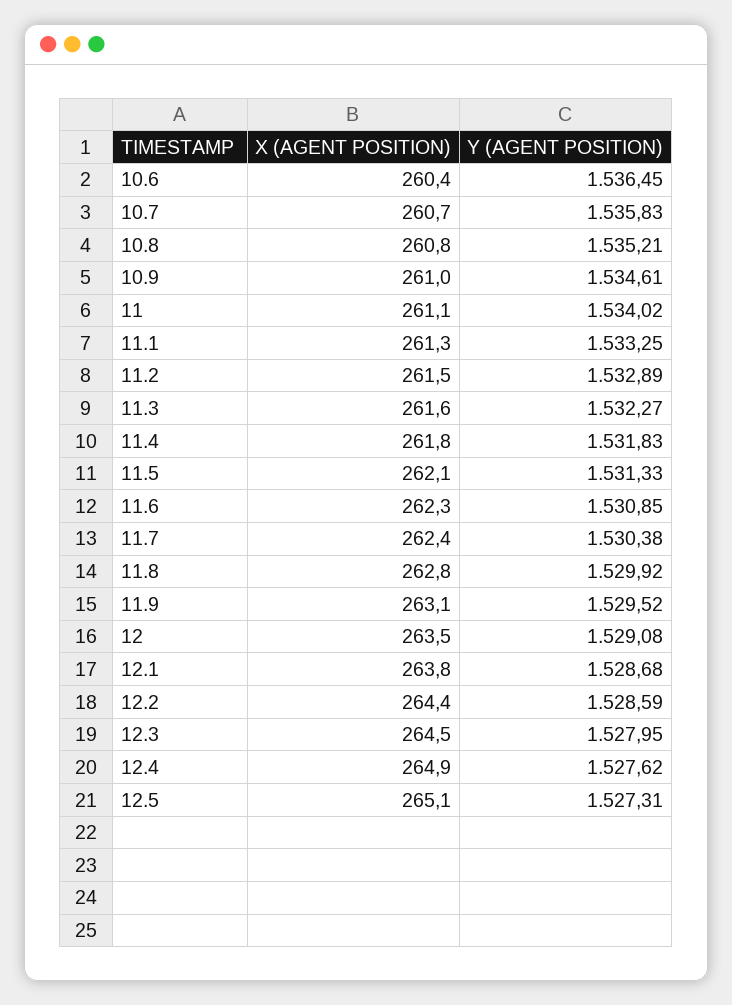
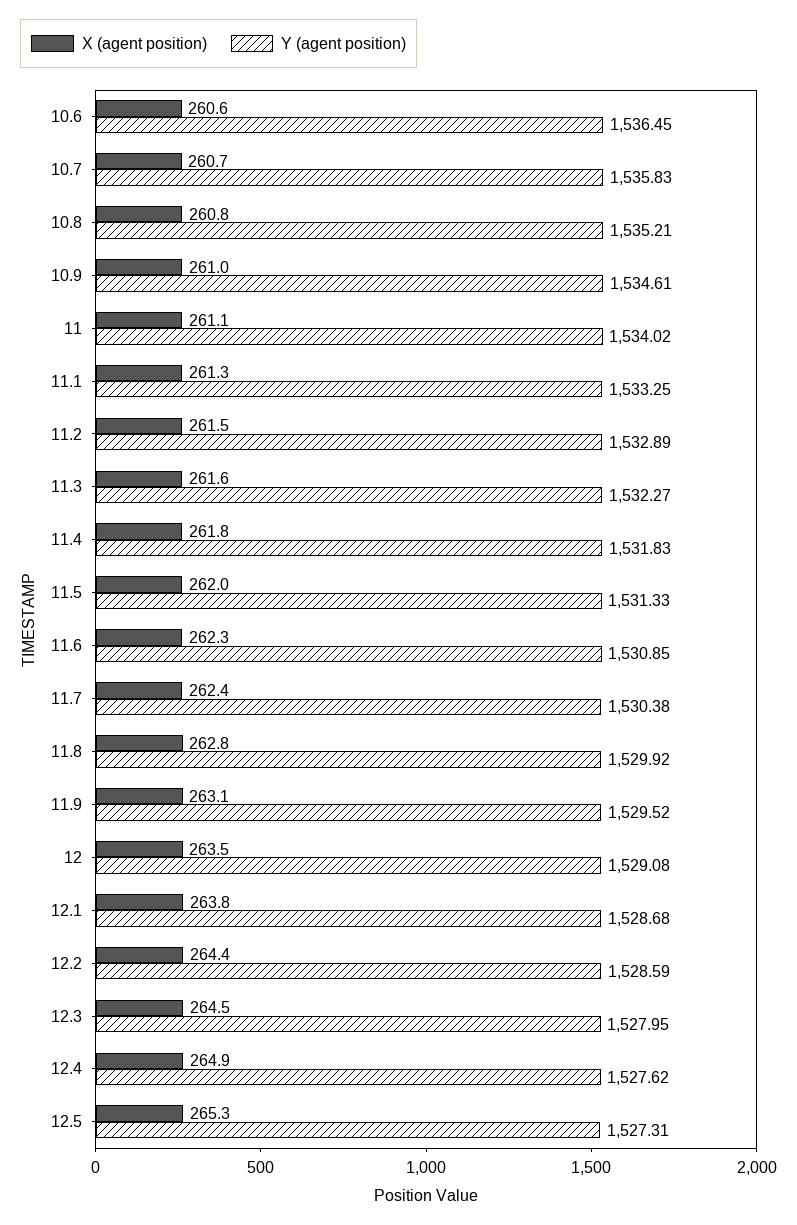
X (AGENT POSITION), 10.6: 260.4 -> 260.6
X (AGENT POSITION), 11.5: 262.1 -> 262
X (AGENT POSITION), 12.5: 265.1 -> 265.3

